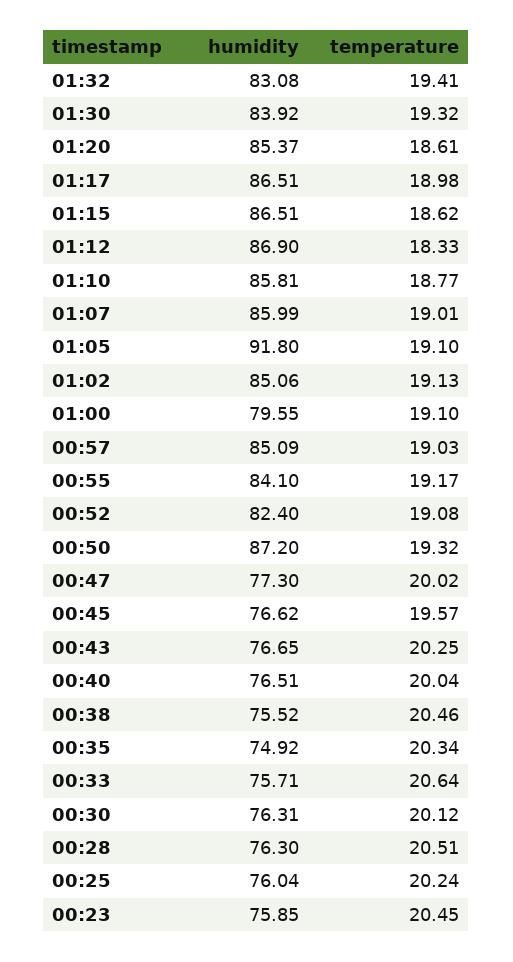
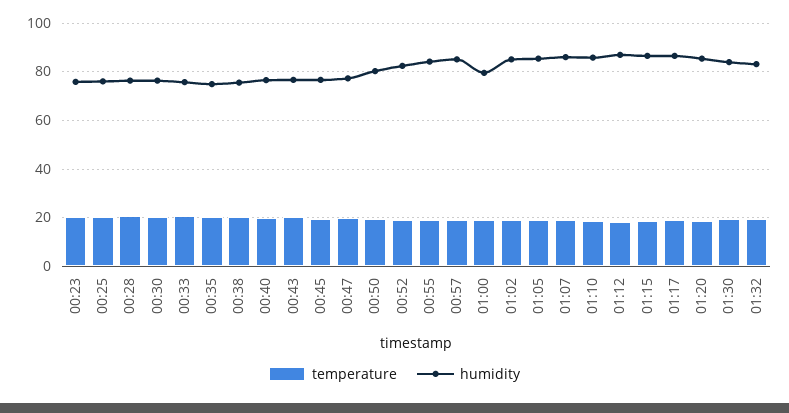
humidity, 01:05: 91.8 -> 85
humidity, 00:50: 87.2 -> 80

